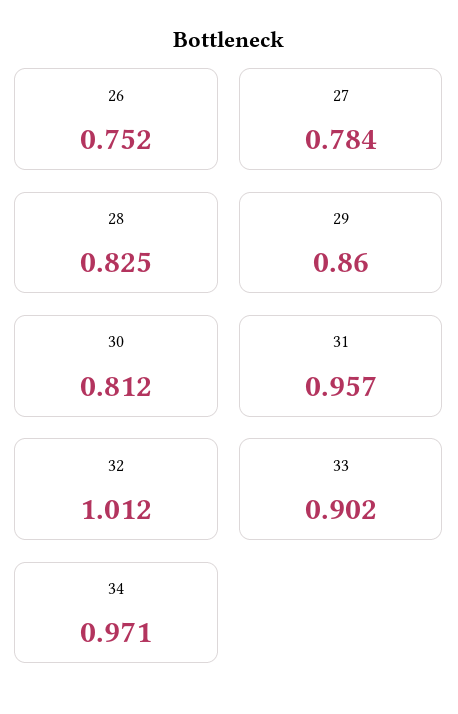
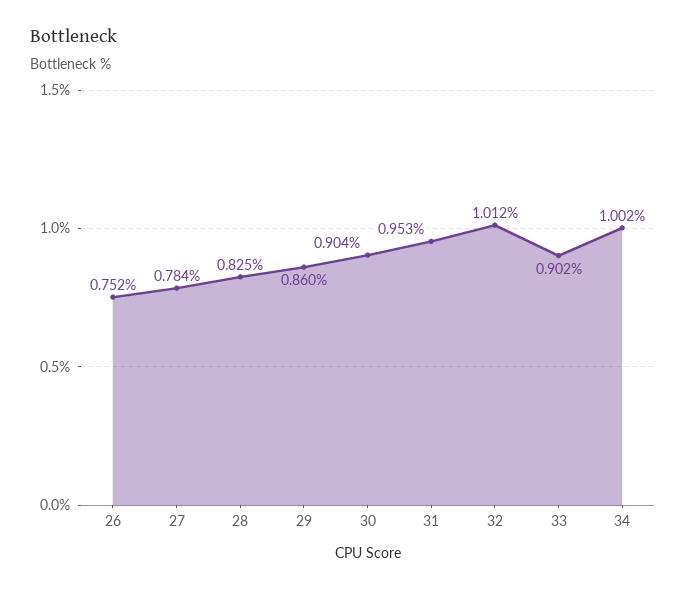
30: 0.812 -> 0.904
31: 0.957 -> 0.953
34: 0.971 -> 1.002

